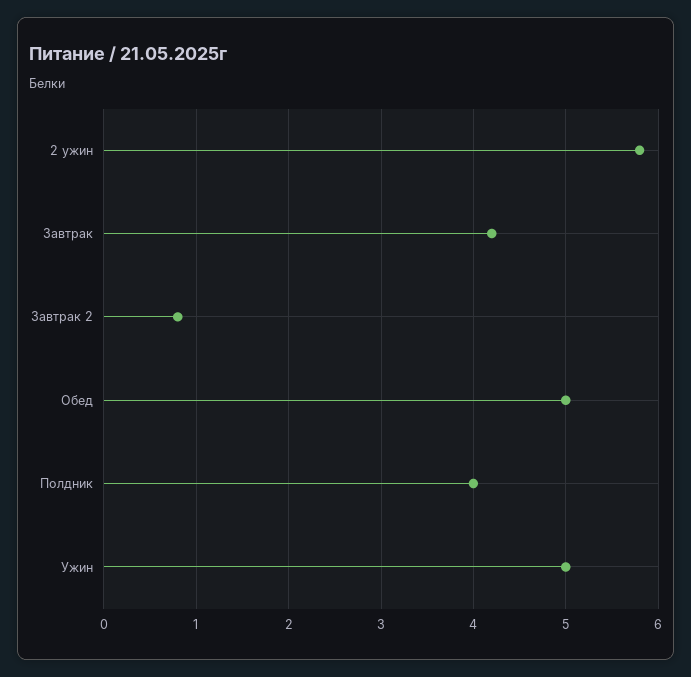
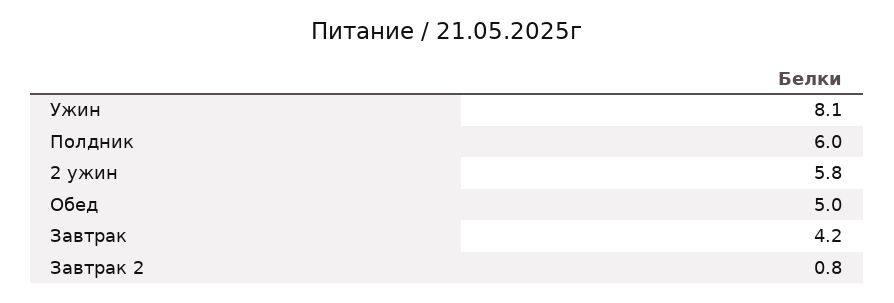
Полдник: 4 -> 6
Ужин: 5 -> 8.1

